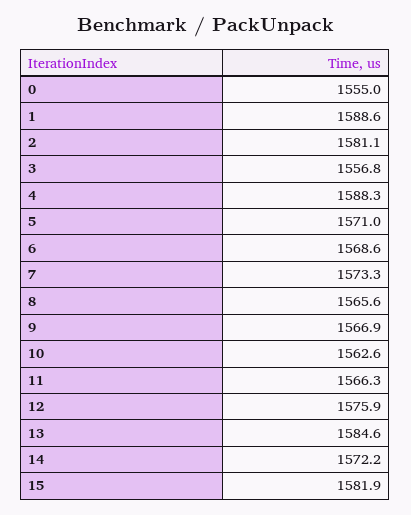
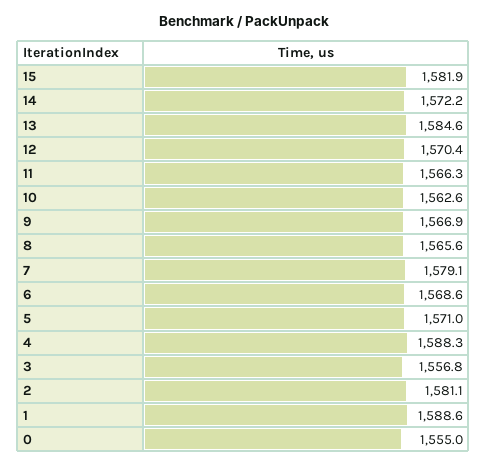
7: 1573.3 -> 1579.1
12: 1575.9 -> 1570.4

